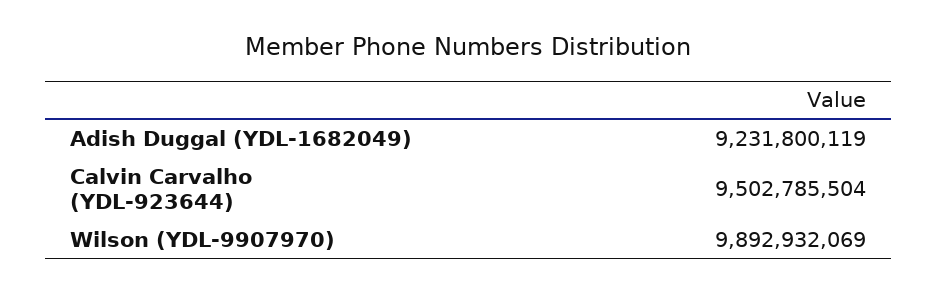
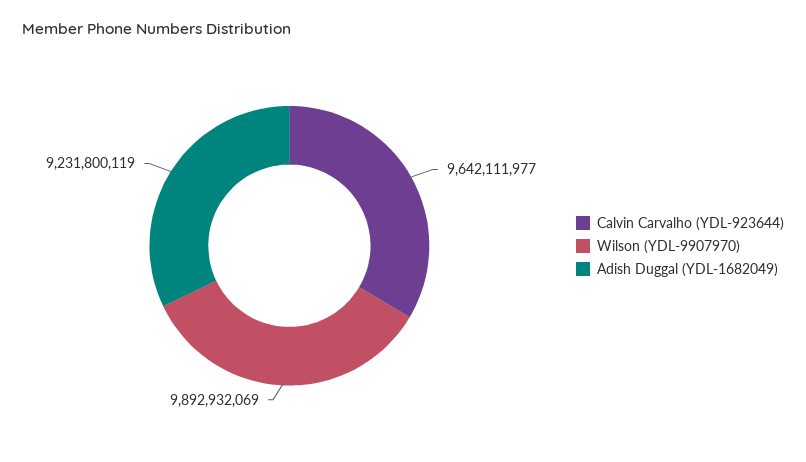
Calvin Carvalho (YDL-923644): 9502785504 -> 9642111977

